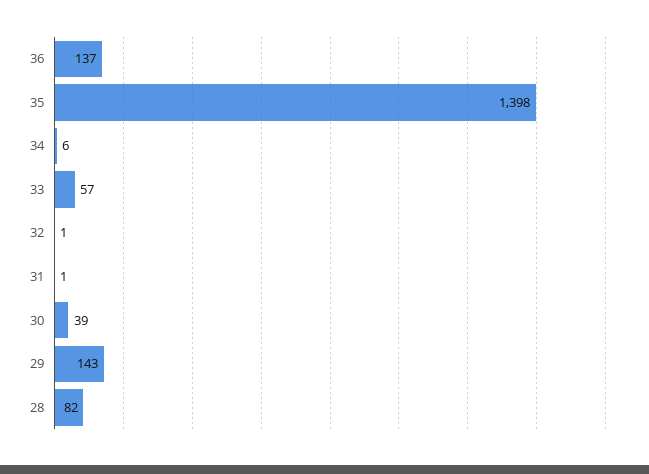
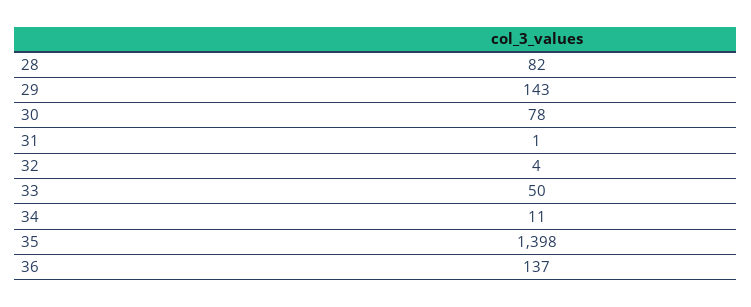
34: 6 -> 11
33: 57 -> 50
32: 1 -> 4
30: 39 -> 78

